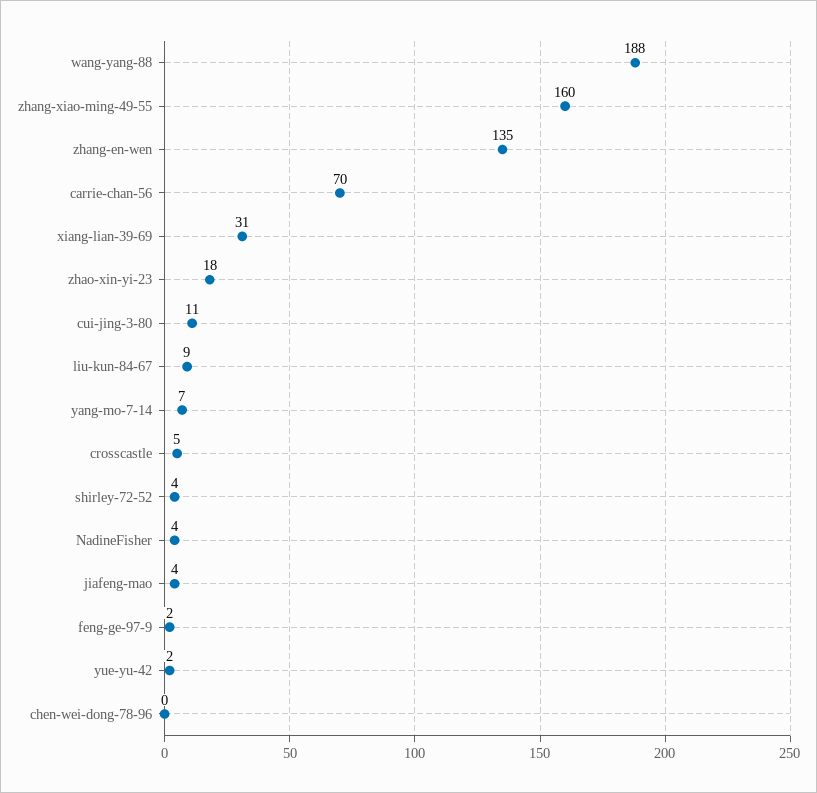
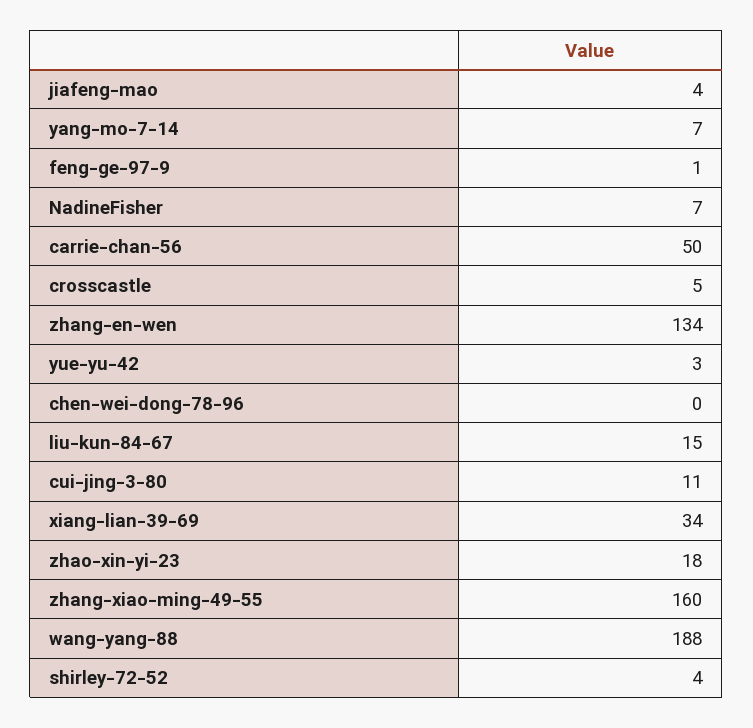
zhang-en-wen: 135 -> 134
carrie-chan-56: 70 -> 50
xiang-lian-39-69: 31 -> 34
liu-kun-84-67: 9 -> 15
NadineFisher: 4 -> 7
feng-ge-97-9: 2 -> 1
yue-yu-42: 2 -> 3

